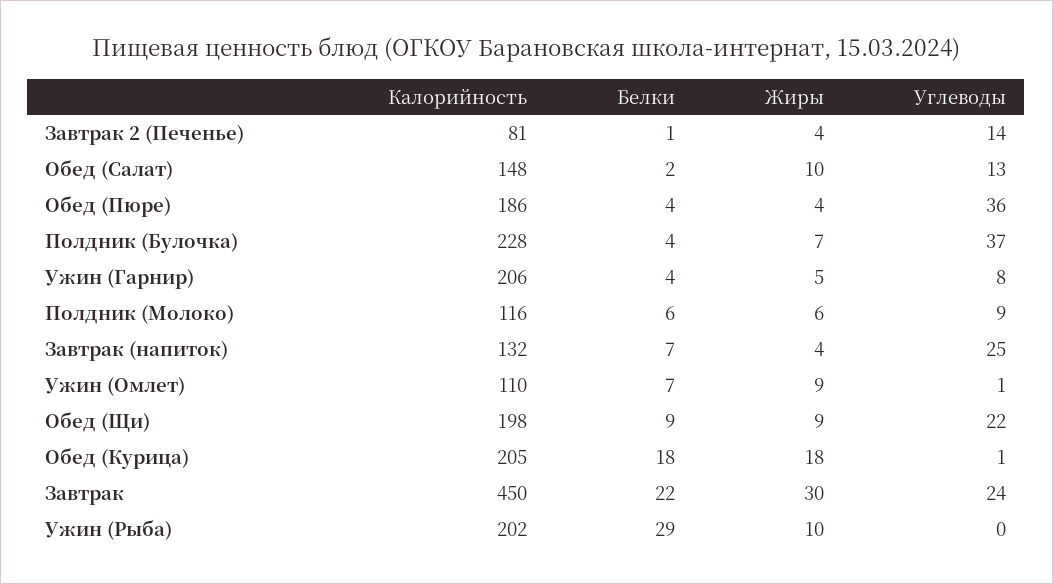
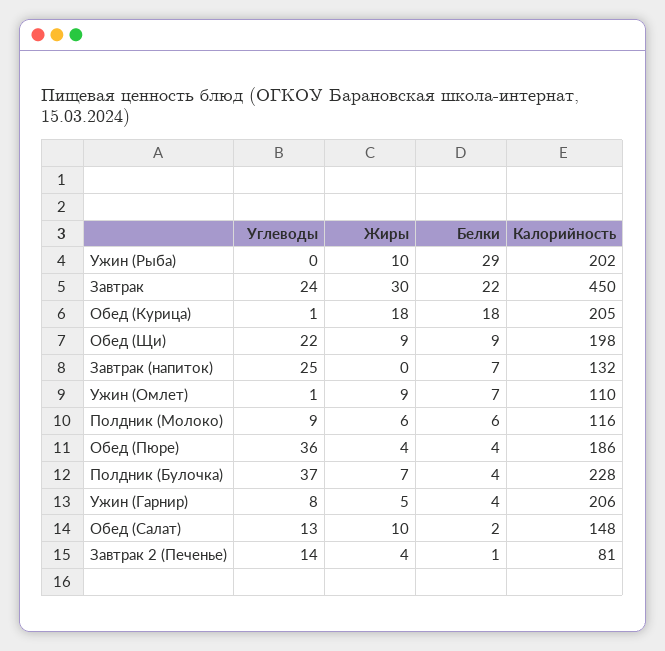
Жиры, Завтрак (напиток): 4 -> 0

